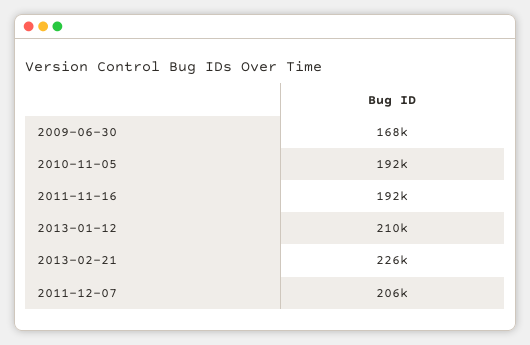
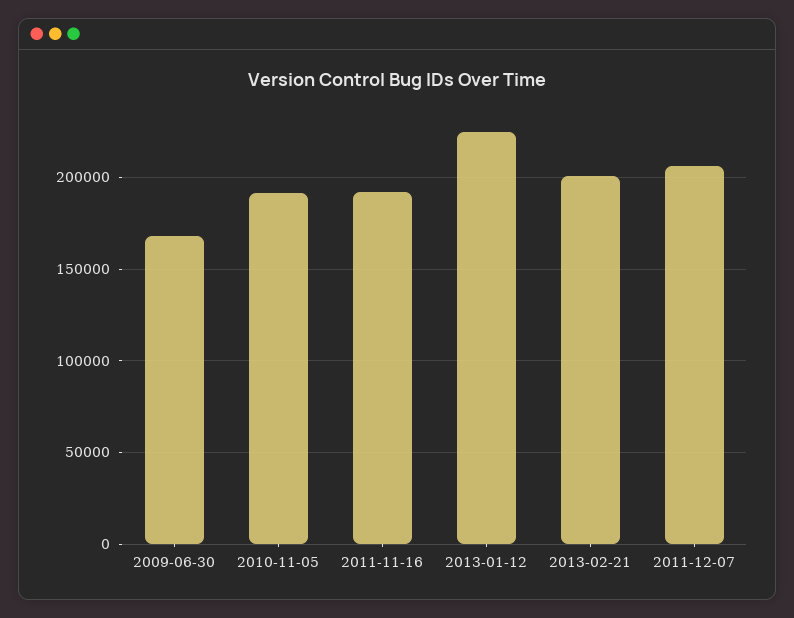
2013-01-12: 210000 -> 225000
2013-02-21: 226000 -> 200000

